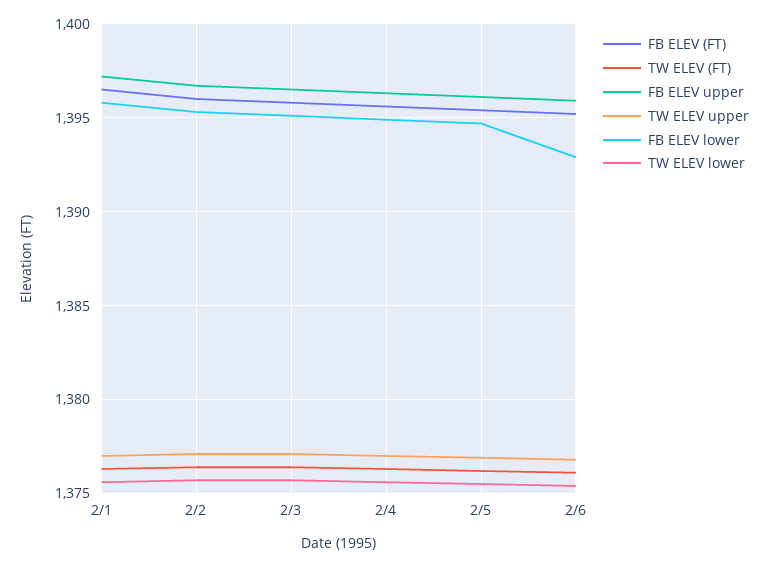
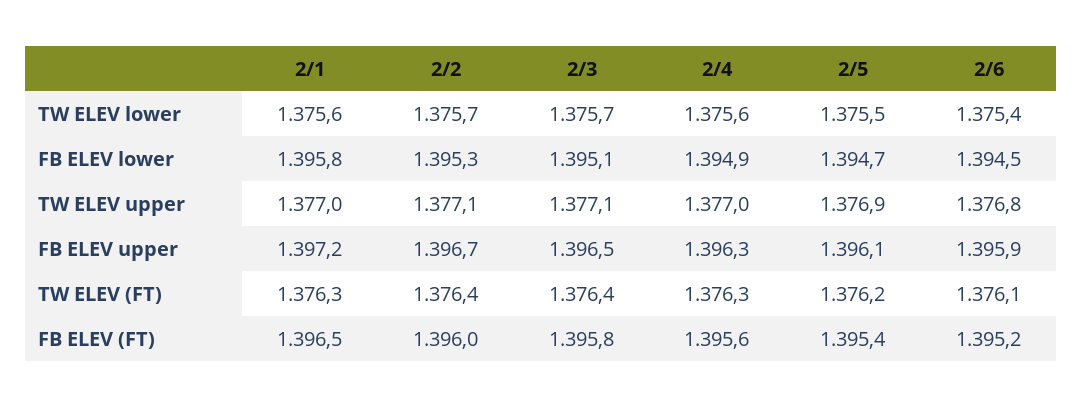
FB ELEV lower, 2/6: 1393 -> 1394.5

